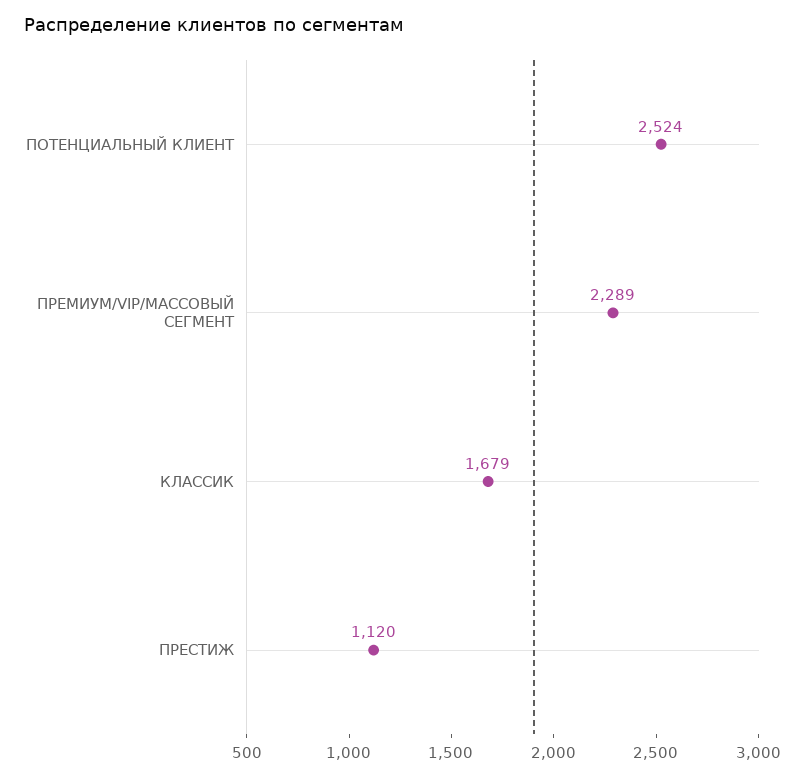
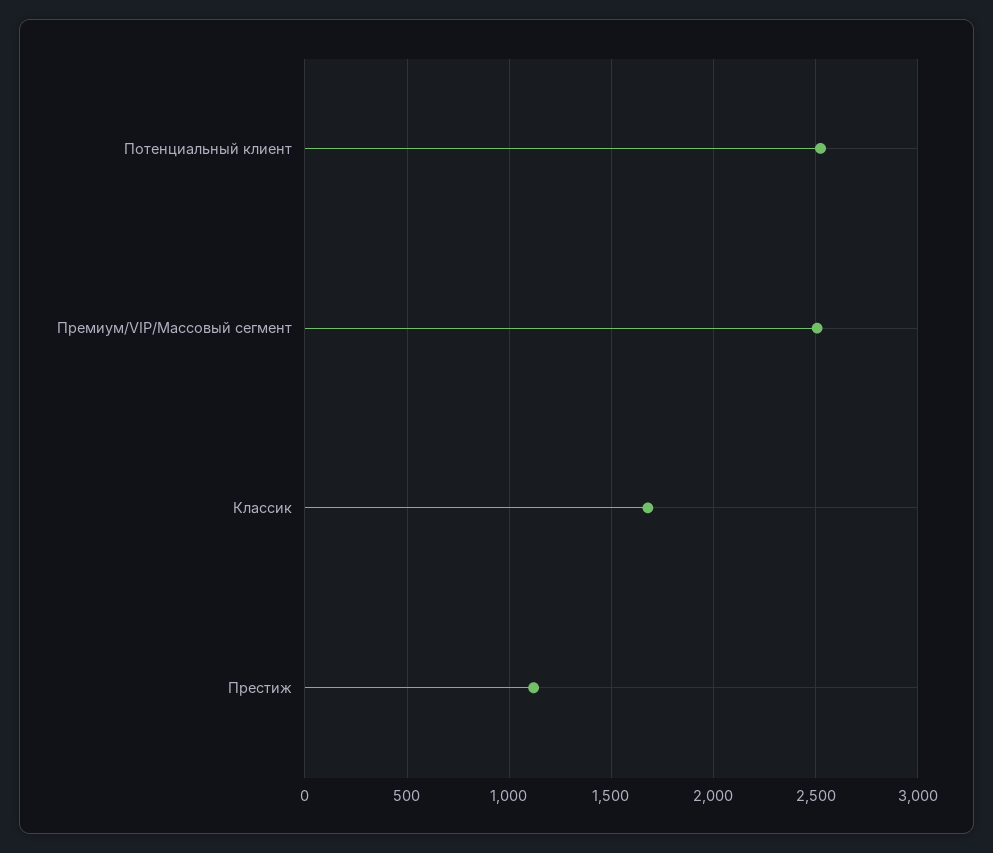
ПРЕМИУМ/VIP/МАССОВЫЙ СЕГМЕНТ: 2289 -> 2500

